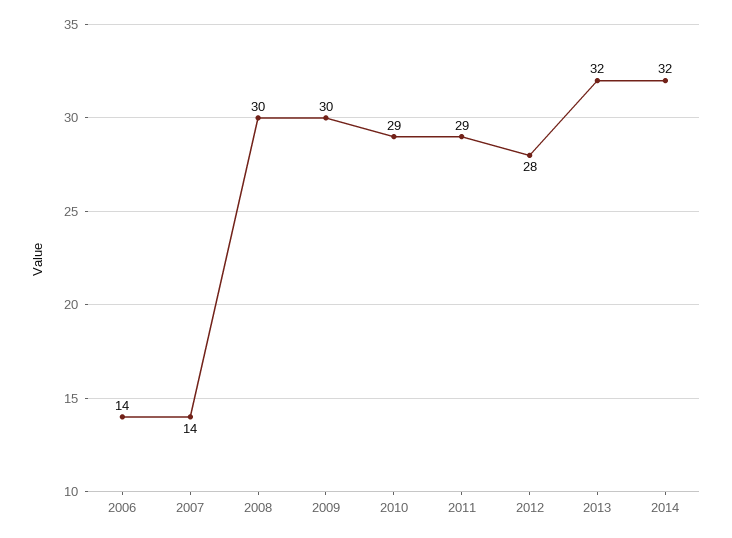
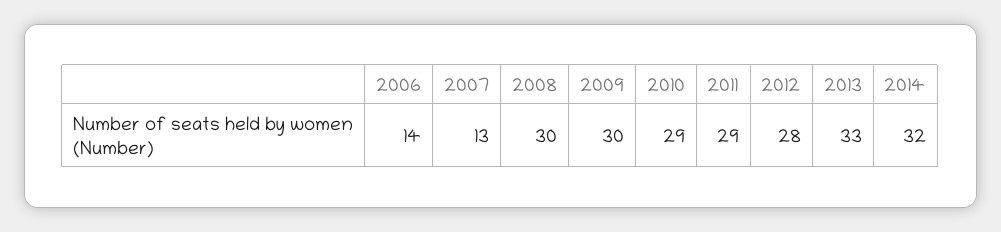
2007: 14 -> 13
2013: 32 -> 33

